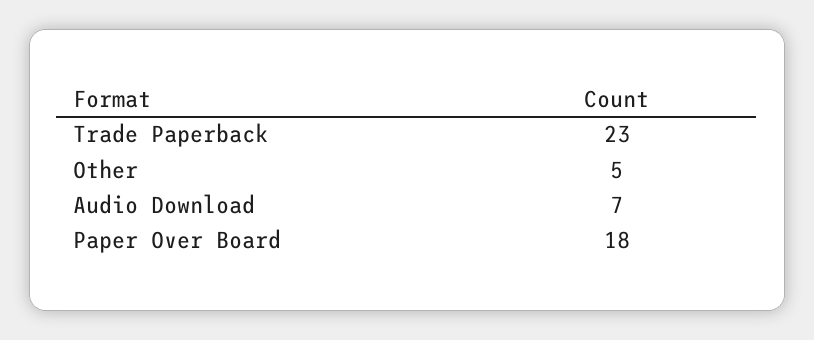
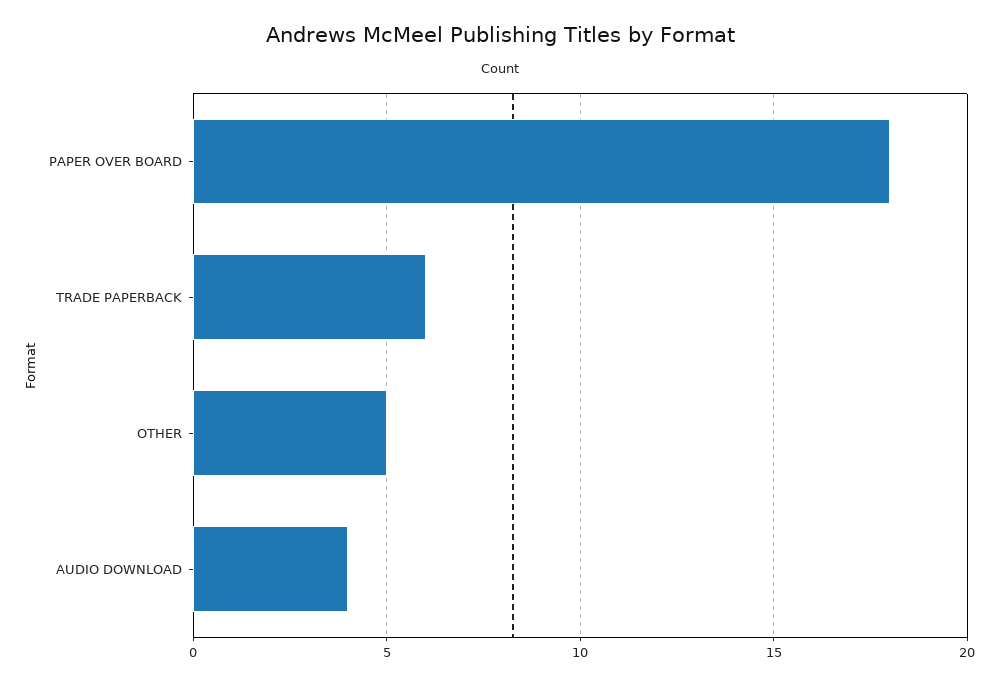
Trade Paperback: 23 -> 6
Audio Download: 7 -> 4

